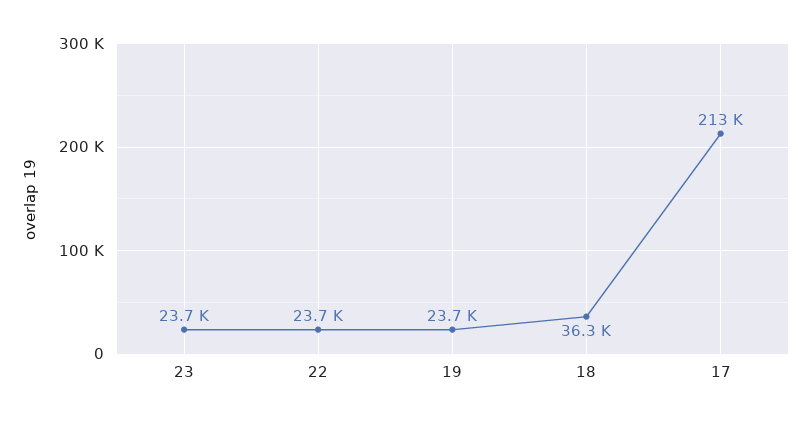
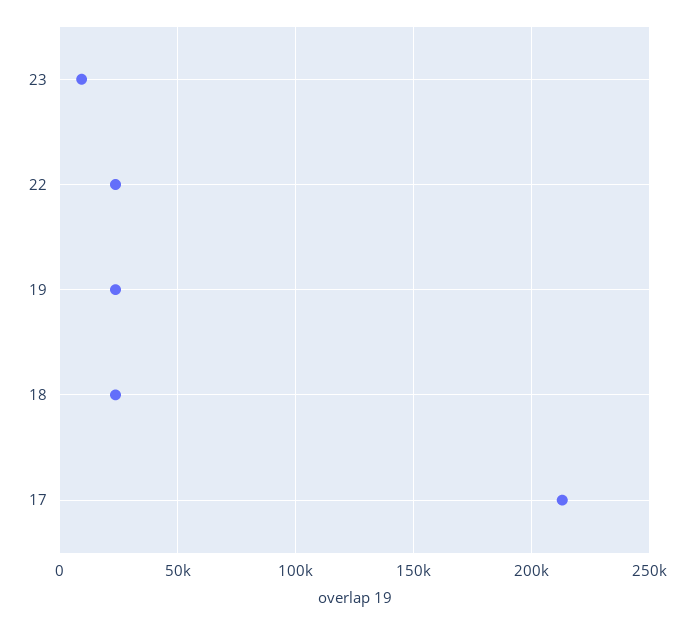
23: 23700 -> 10000
18: 36300 -> 25000

